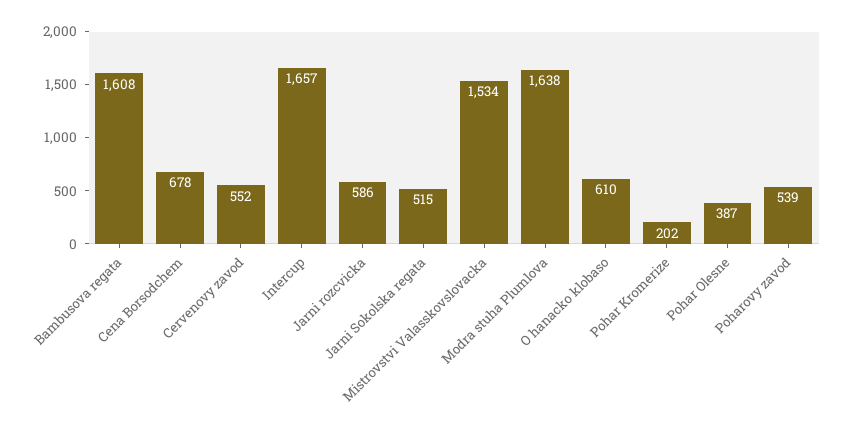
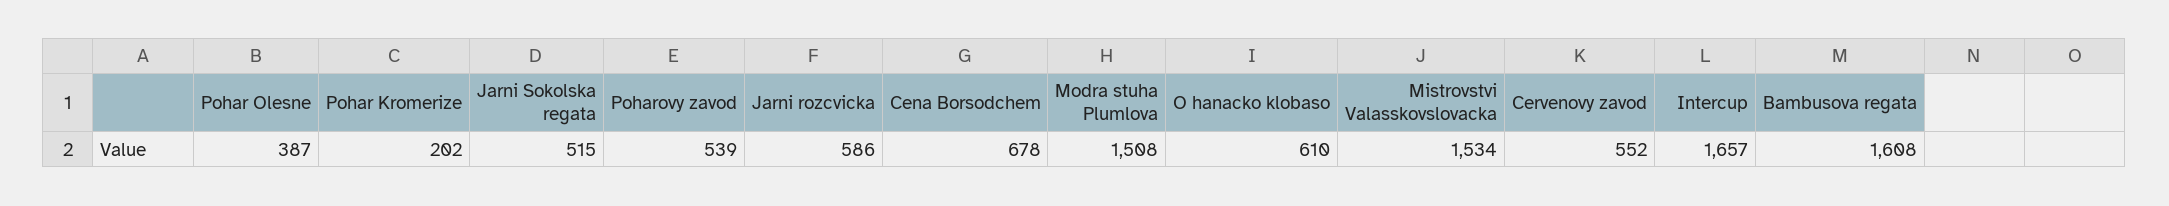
Modra stuha Plumlova: 1638 -> 1508

